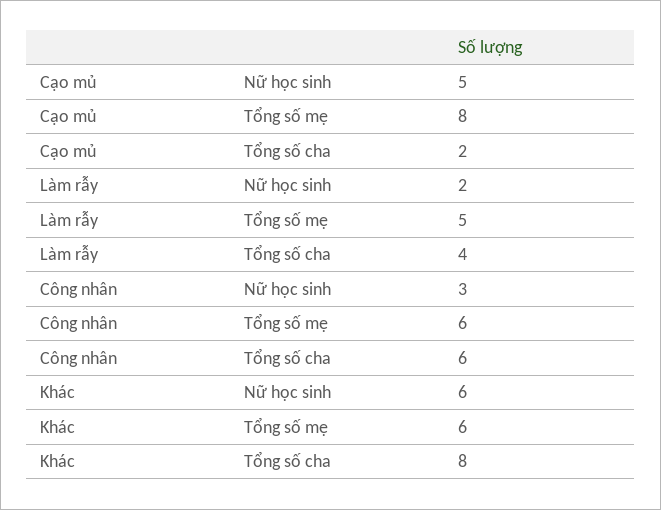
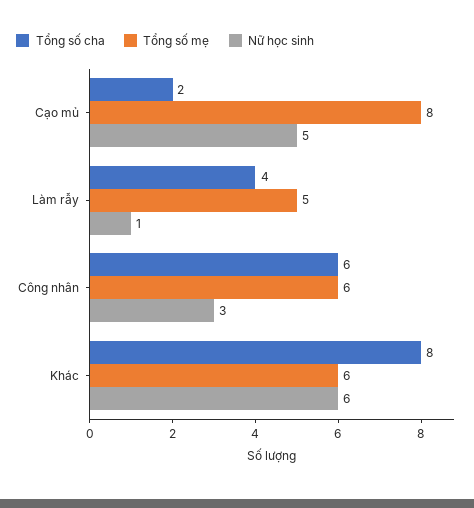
Nữ học sinh, Làm rẫy: 2 -> 1

